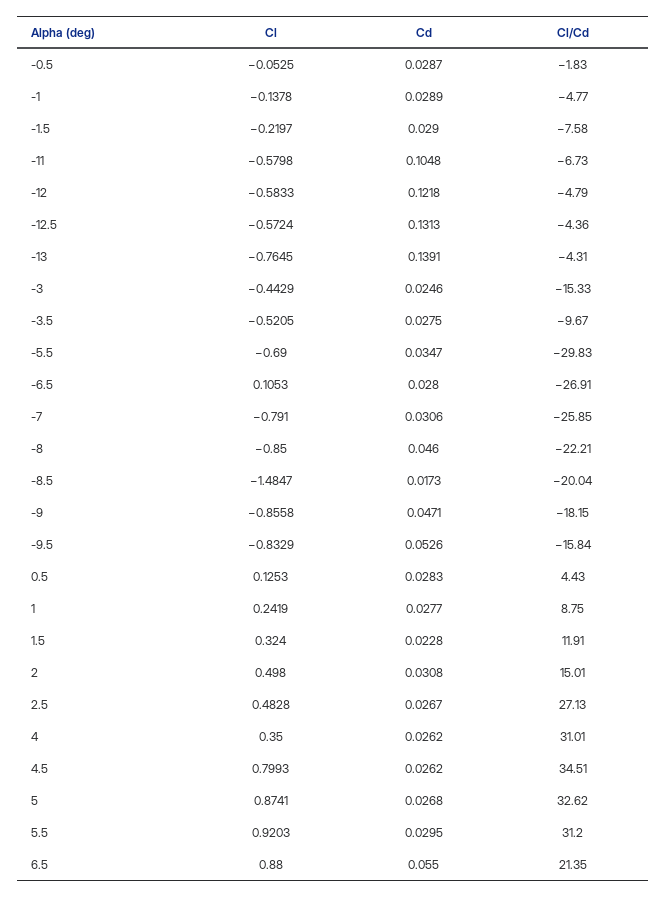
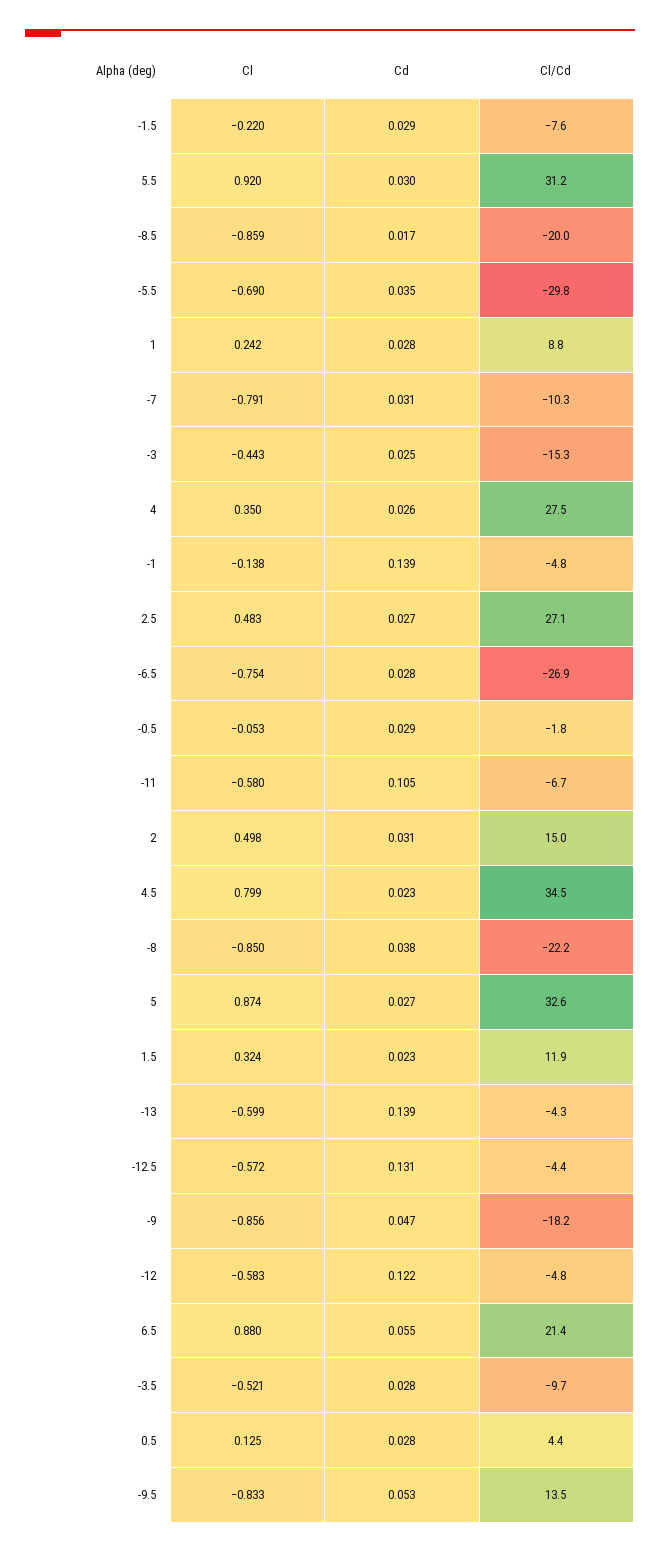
Cd, -1: 0.0289 -> 0.139
Cl, -13: -0.7645 -> -0.599
Cl, -6.5: 0.1053 -> -0.754
Cl/Cd, -7: -25.85 -> -10.3
Cd, -8: 0.046 -> 0.038
Cl, -8.5: -1.4847 -> -0.859
Cl/Cd, -9.5: -15.84 -> 13.5
Cl/Cd, 4: 31.01 -> 27.5
Cd, 4.5: 0.0262 -> 0.023

